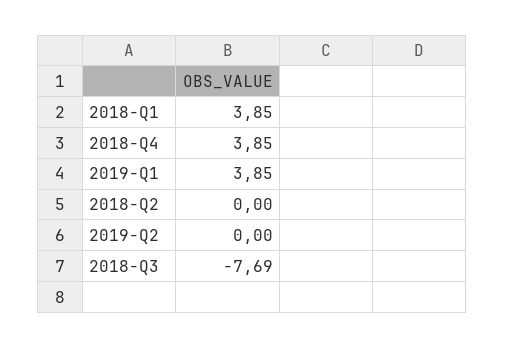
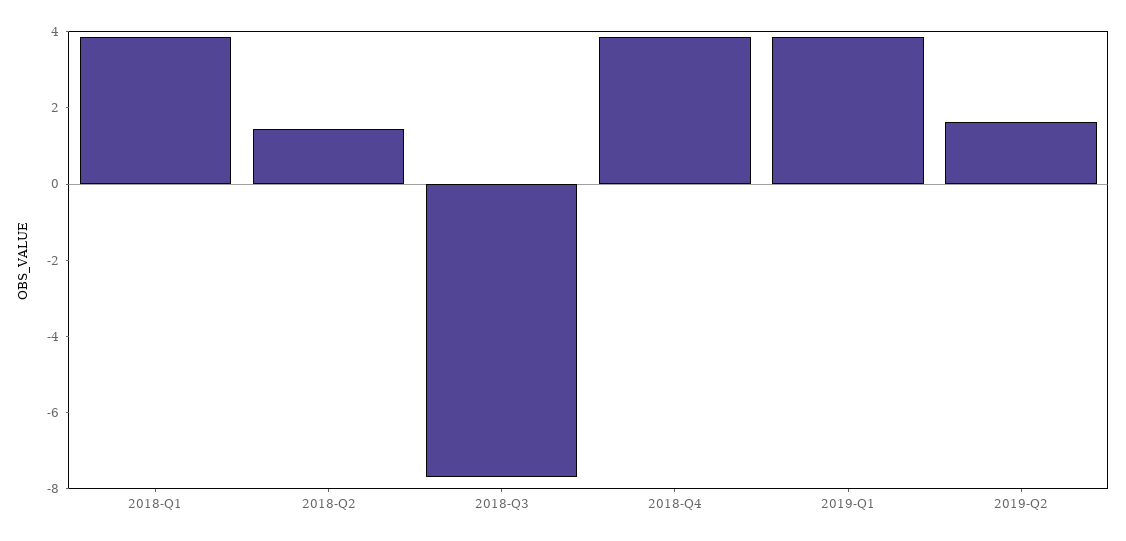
2018-Q2: 0 -> 1.5
2019-Q2: 0 -> 1.5

